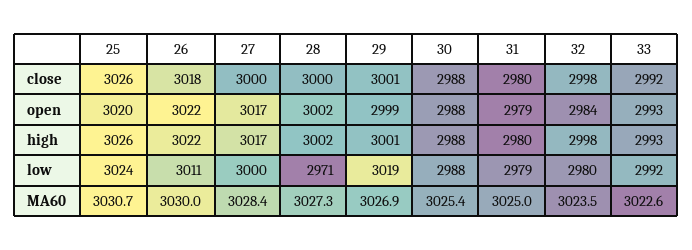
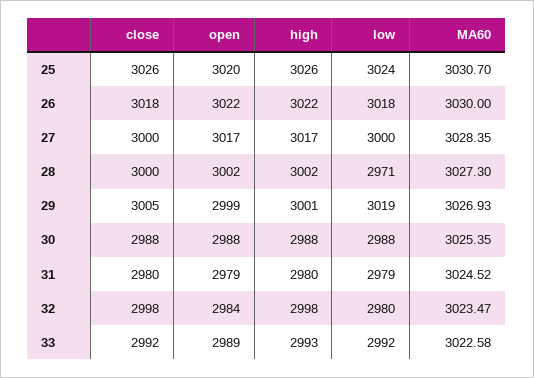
29, close: 3001 -> 3005
33, open: 2993 -> 2989
26, low: 3011 -> 3018
31, MA60: 3025 -> 3024.52

